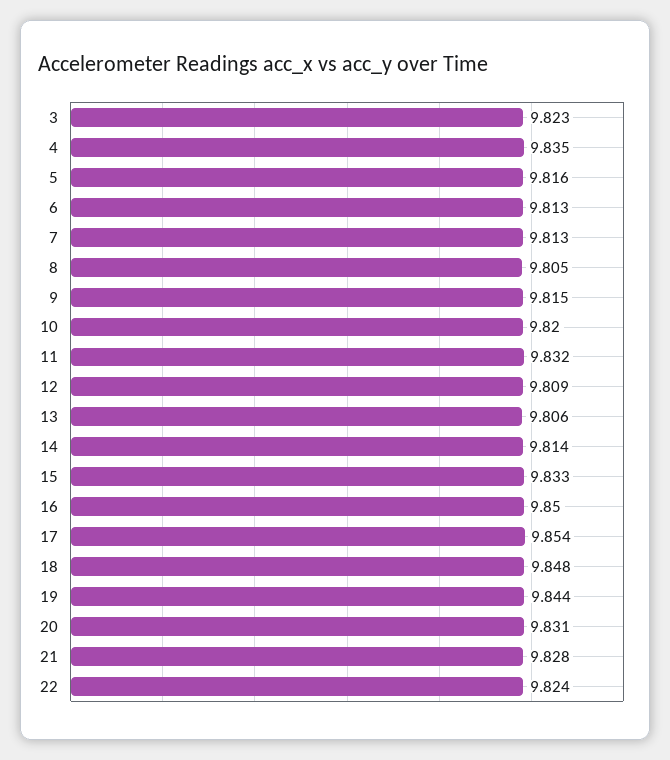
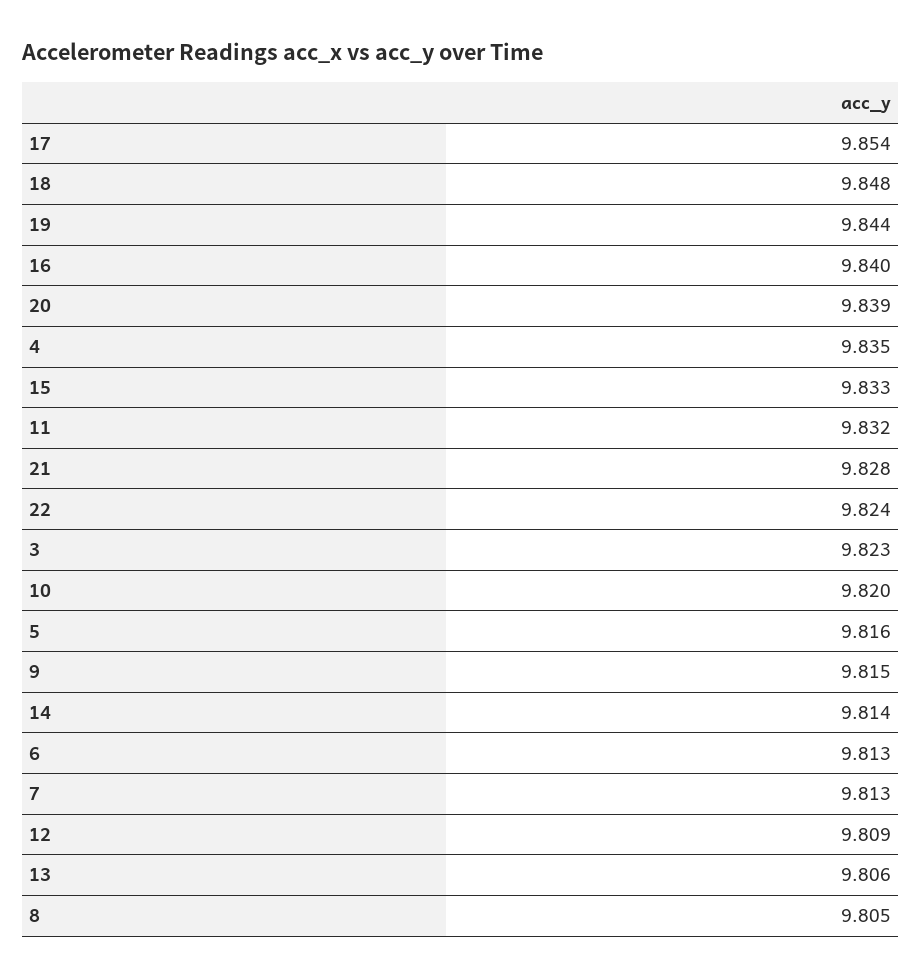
16: 9.85 -> 9.84
20: 9.831 -> 9.839

